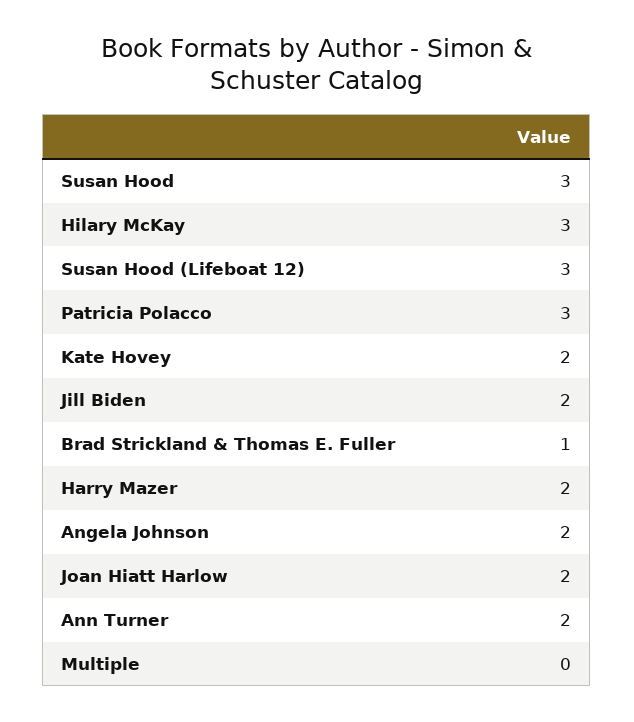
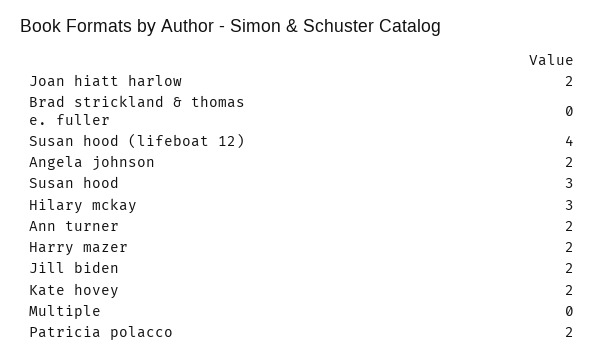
Susan Hood (Lifeboat 12): 3 -> 4
Patricia Polacco: 3 -> 2
Brad Strickland & Thomas E. Fuller: 1 -> 0

